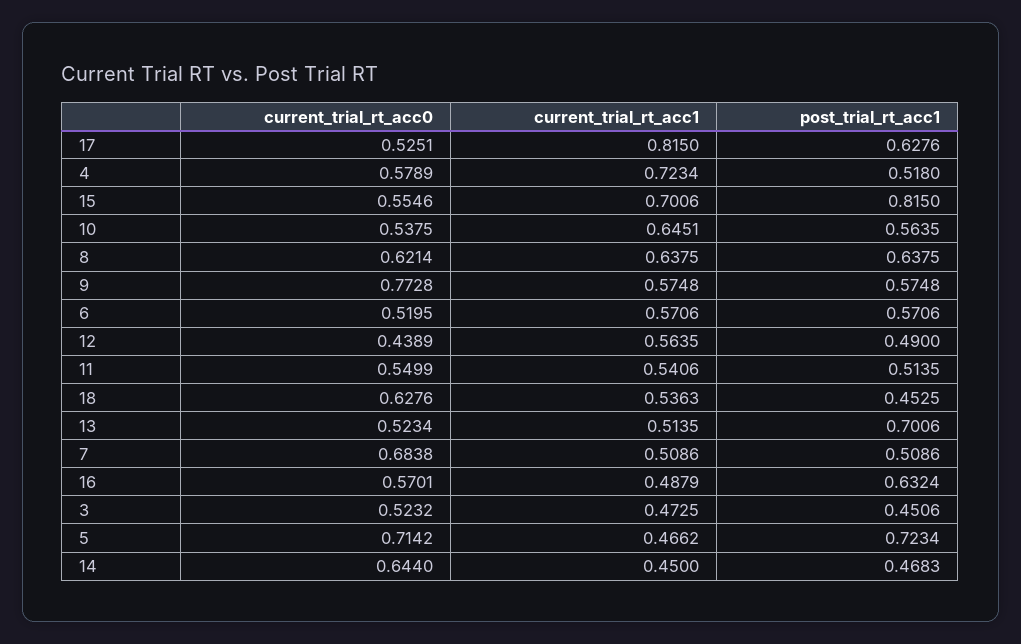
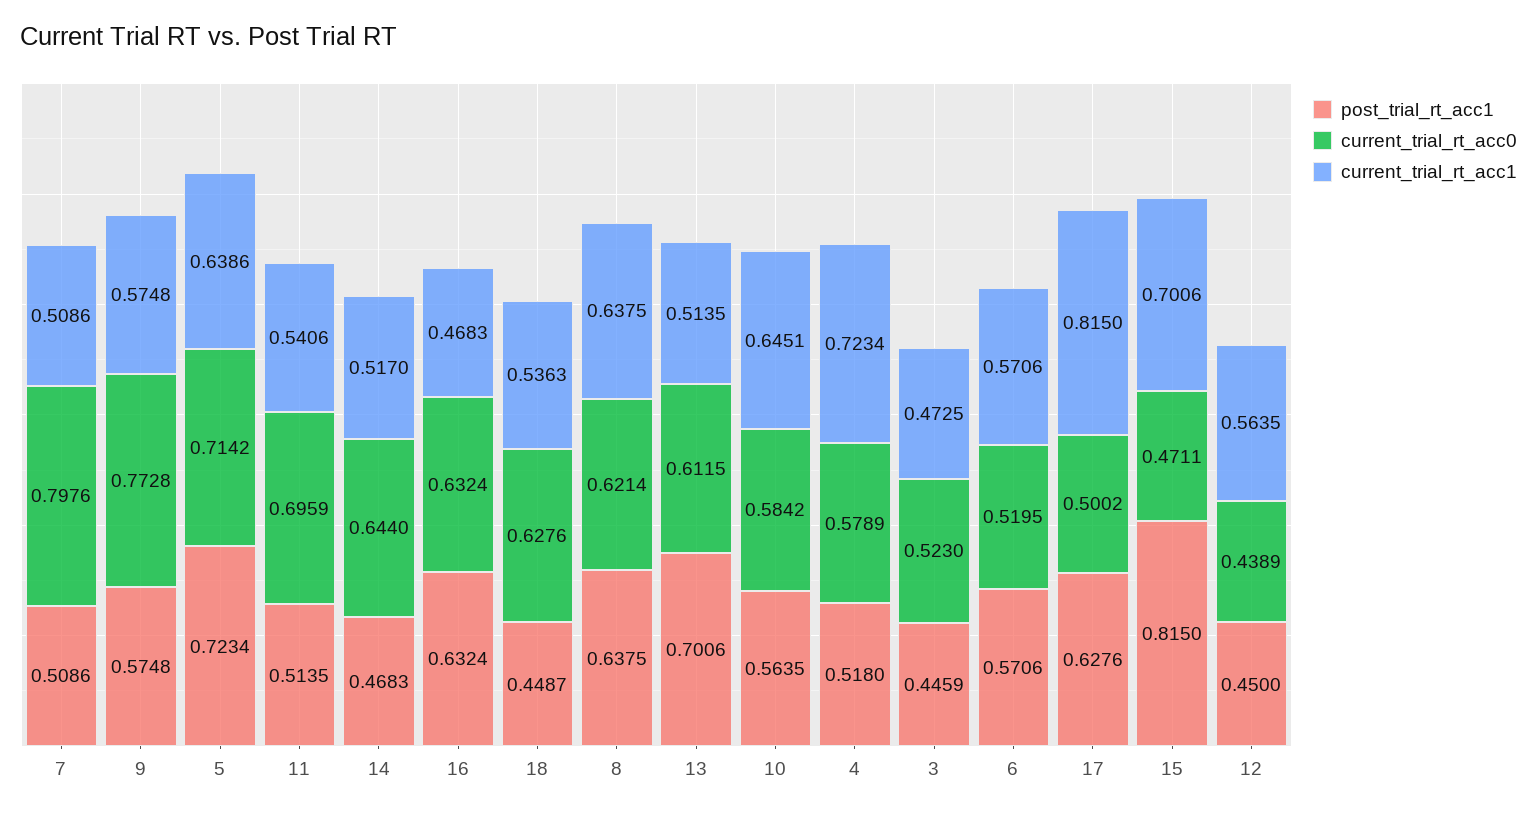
current_trial_rt_acc0, 17: 0.5251 -> 0.5002
current_trial_rt_acc0, 15: 0.5546 -> 0.4711
current_trial_rt_acc0, 10: 0.5375 -> 0.5842
post_trial_rt_acc1, 12: 0.49 -> 0.45
current_trial_rt_acc0, 11: 0.5499 -> 0.6959
post_trial_rt_acc1, 18: 0.4525 -> 0.4487
current_trial_rt_acc0, 13: 0.5234 -> 0.6115
current_trial_rt_acc0, 7: 0.6838 -> 0.7976
current_trial_rt_acc0, 16: 0.5701 -> 0.6324
current_trial_rt_acc1, 16: 0.4879 -> 0.4683
current_trial_rt_acc0, 3: 0.5232 -> 0.523
post_trial_rt_acc1, 3: 0.4506 -> 0.4459
current_trial_rt_acc1, 5: 0.4662 -> 0.6386
current_trial_rt_acc1, 14: 0.45 -> 0.517

